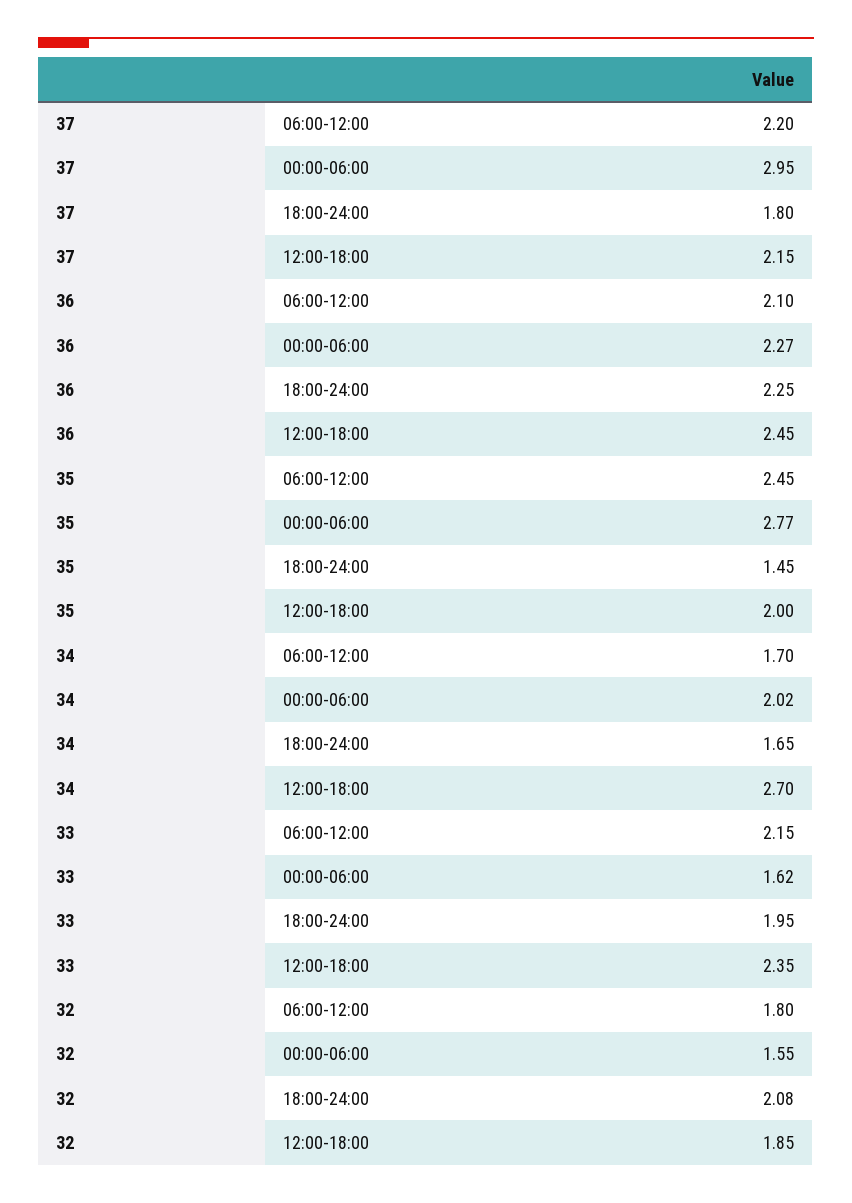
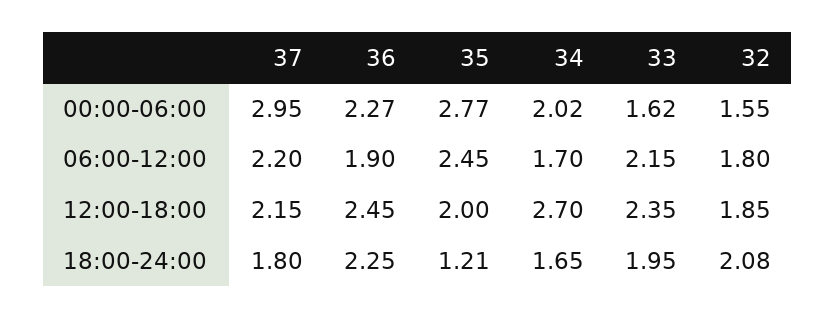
36, 06:00-12:00: 2.1 -> 1.9
35, 18:00-24:00: 1.45 -> 1.21

